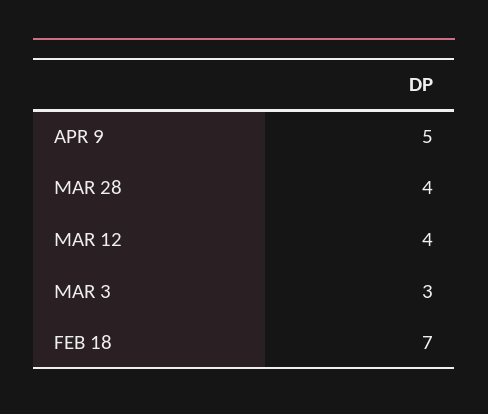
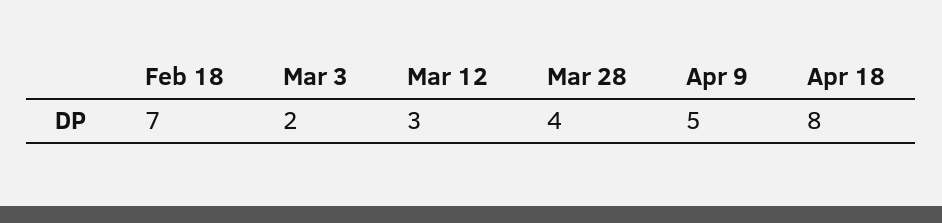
MAR 12: 4 -> 3
MAR 3: 3 -> 2
Apr 18: none -> 8

